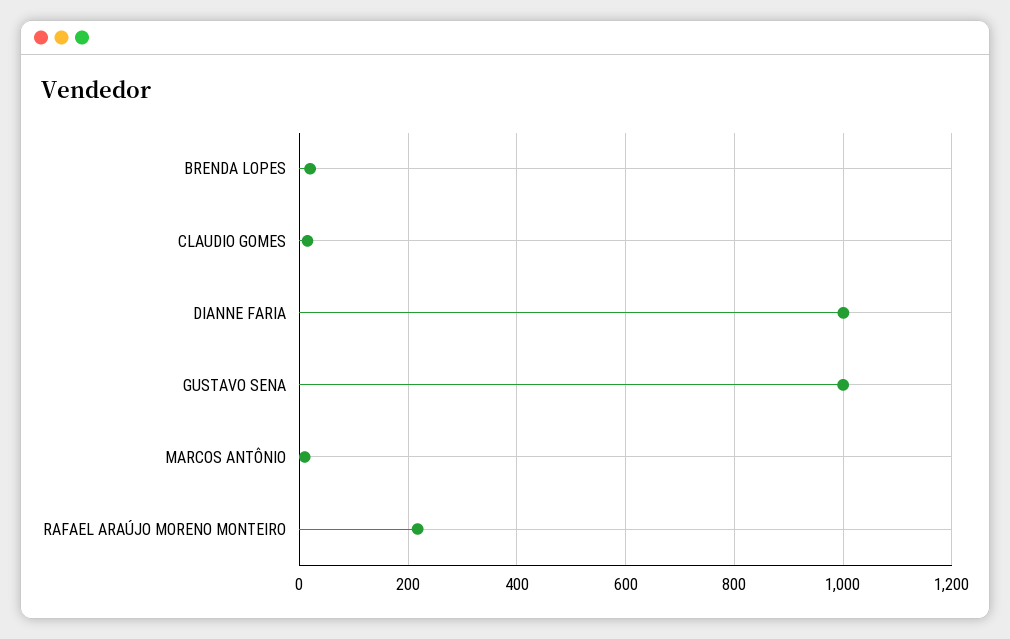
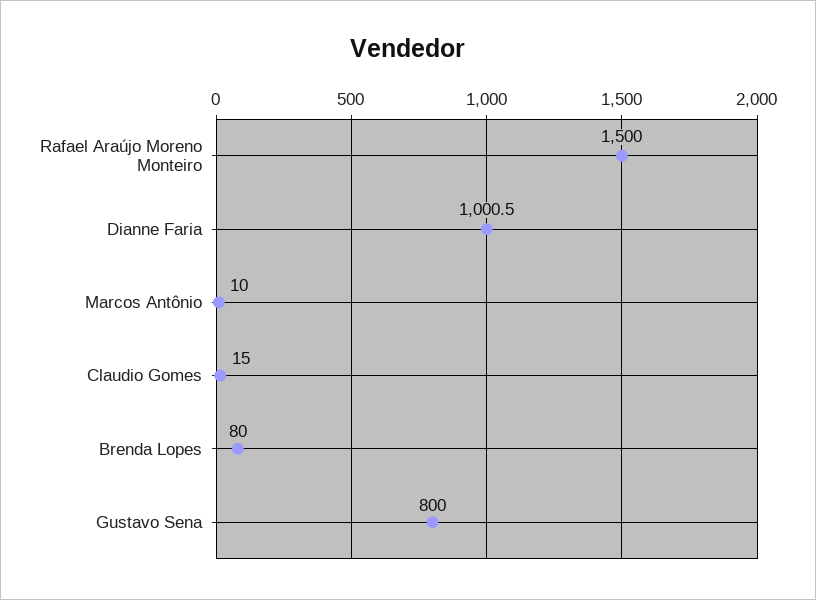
BRENDA LOPES: 20 -> 80
GUSTAVO SENA: 1000 -> 800
RAFAEL ARAÚJO MORENO MONTEIRO: 220 -> 1500

